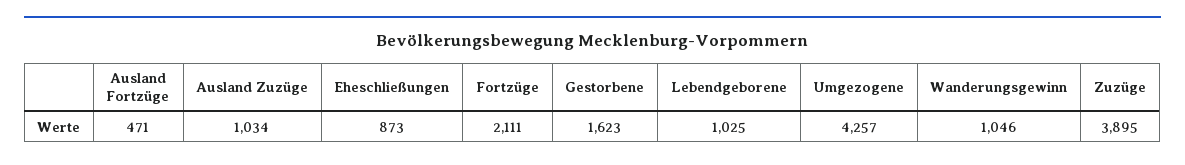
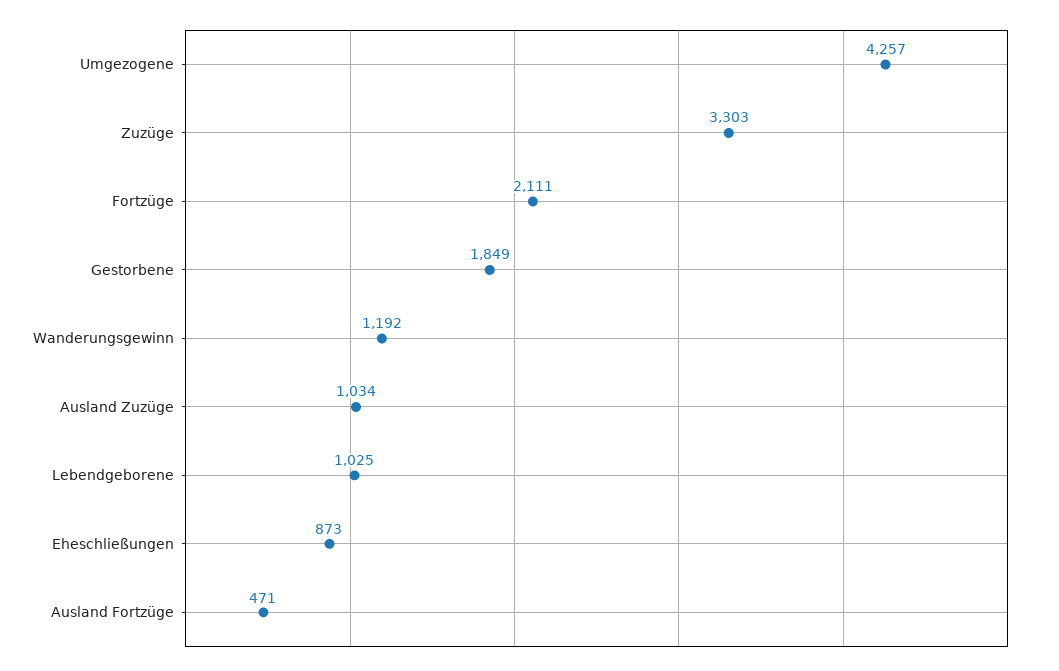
Gestorbene: 1623 -> 1849
Wanderungsgewinn: 1046 -> 1192
Zuzüge: 3895 -> 3303

